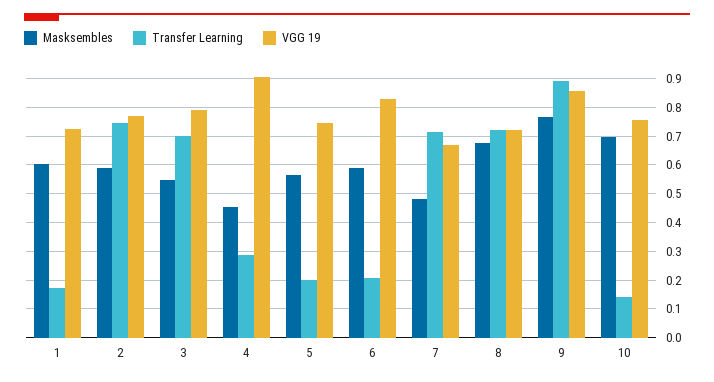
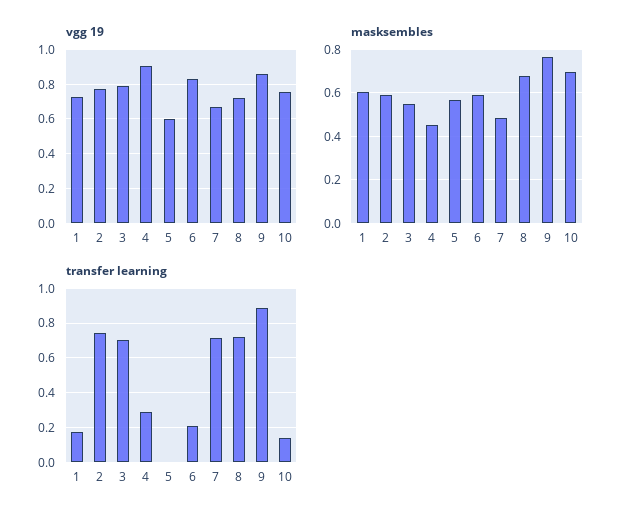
Transfer Learning, 5: 0.2 -> 0
VGG 19, 5: 0.75 -> 0.6

